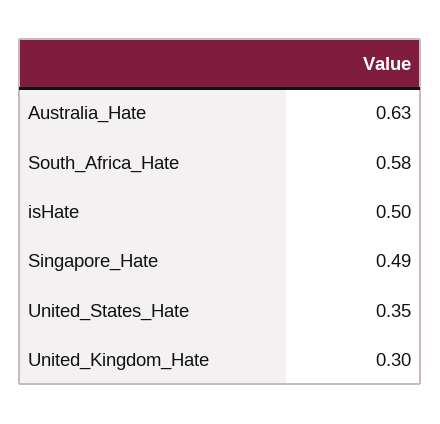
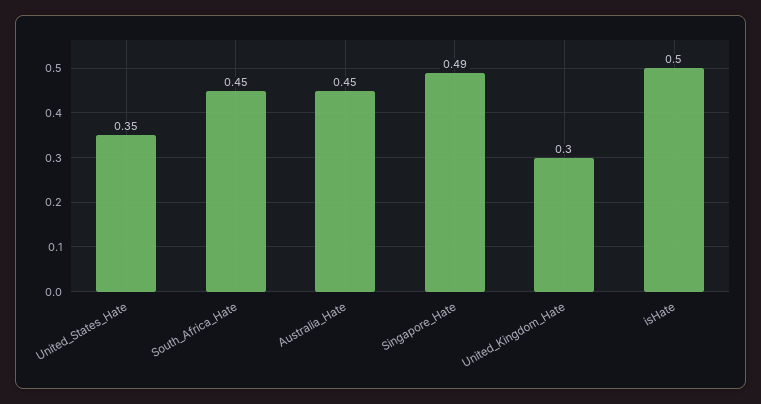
Australia_Hate: 0.63 -> 0.45
South_Africa_Hate: 0.58 -> 0.45

